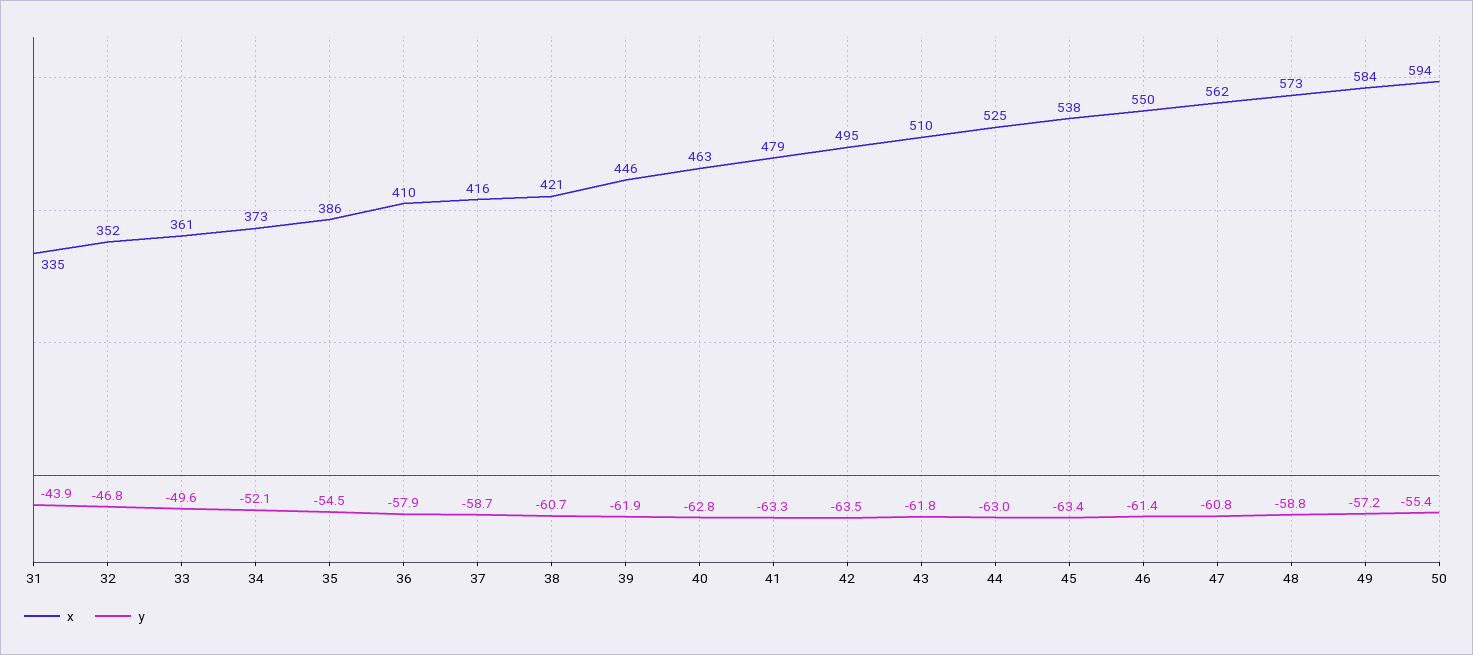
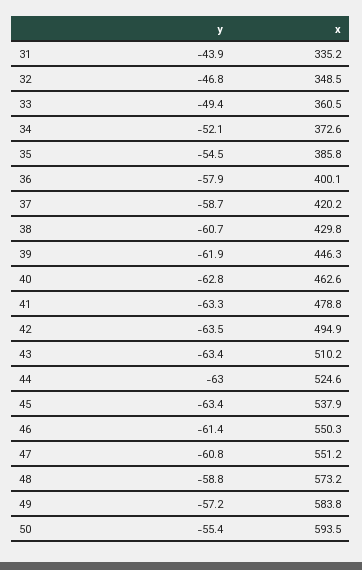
x, 32: 352 -> 348.5
y, 33: -49.6 -> -49.4
x, 36: 410 -> 400.1
x, 37: 416 -> 420.2
x, 38: 421 -> 429.8
y, 43: -61.8 -> -63.4
x, 47: 562 -> 551.2

